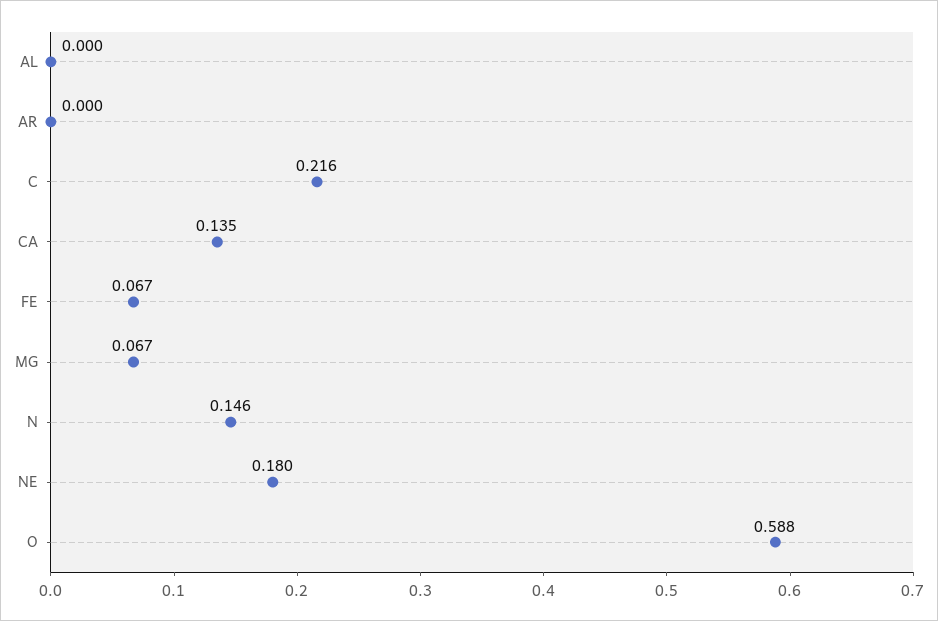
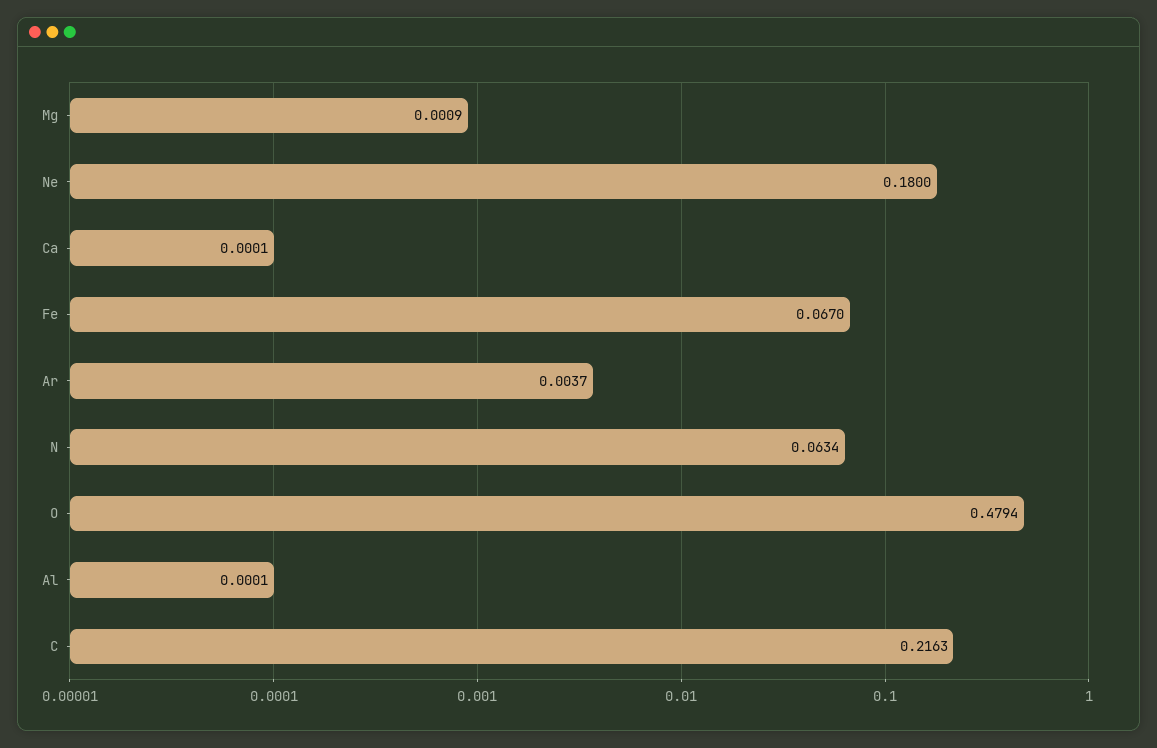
AR: 0 -> 0.0037
CA: 0.135 -> 0.0001
MG: 0.067 -> 0.0009
N: 0.146 -> 0.0634
O: 0.588 -> 0.4794

